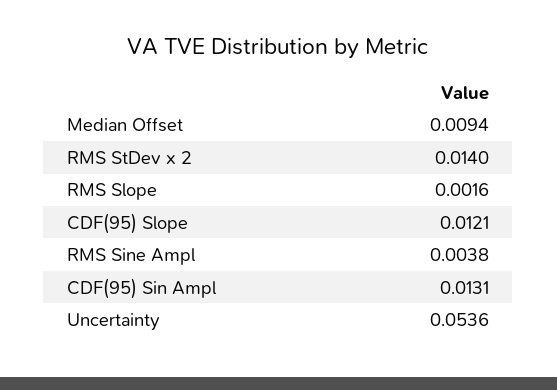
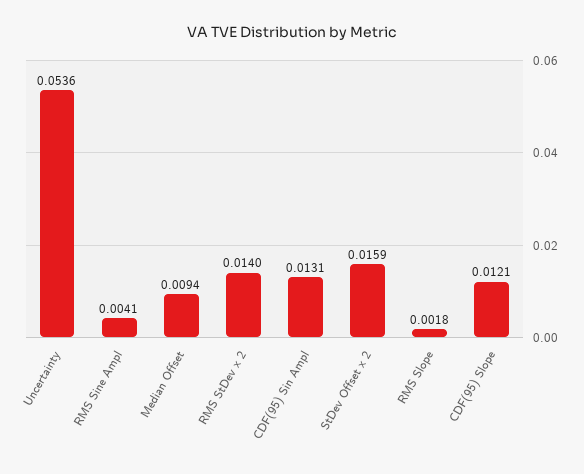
RMS Slope: 0.0016 -> 0.0018
RMS Sine Ampl: 0.0038 -> 0.0041
StDev Offset x 2: none -> 0.0159

